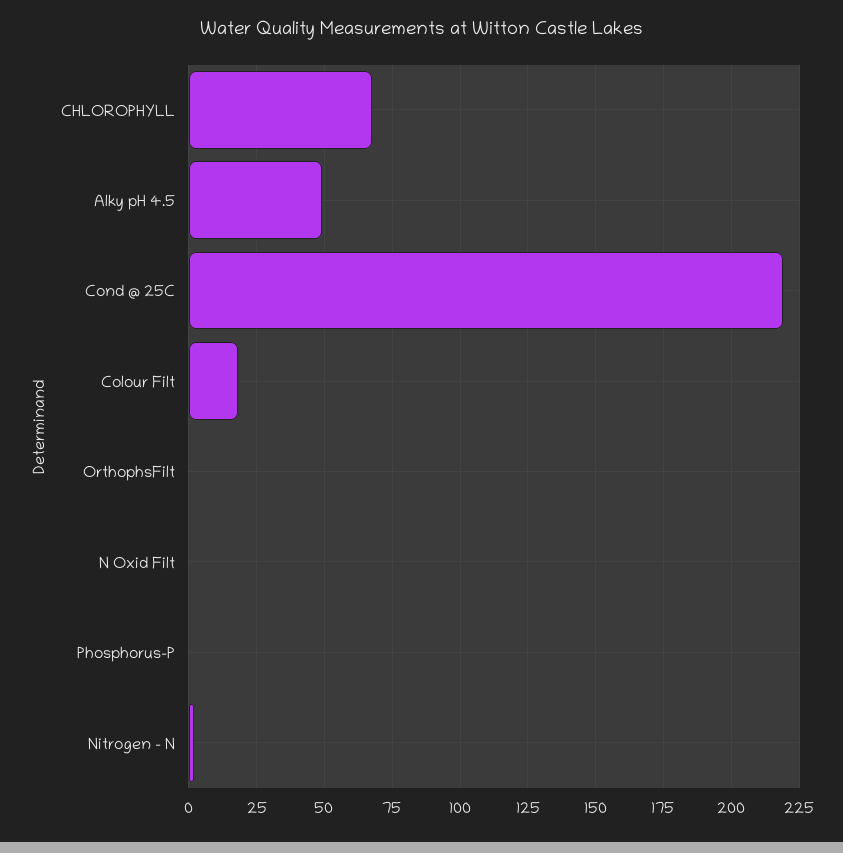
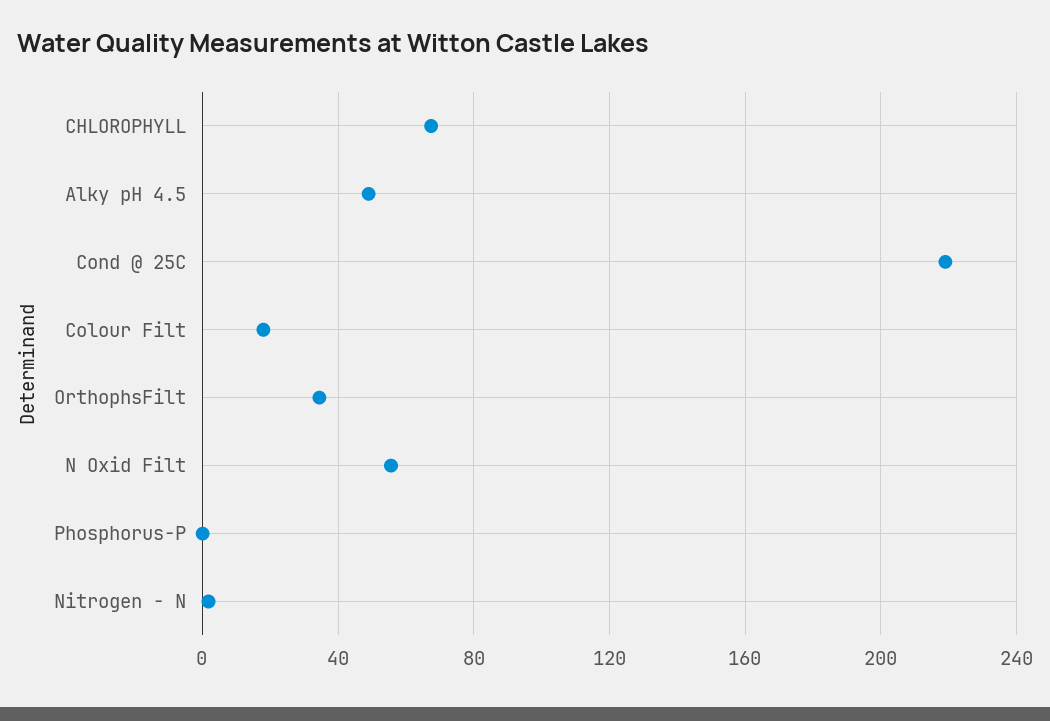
OrthophsFilt: 0 -> 35
N Oxid Filt: 0 -> 55

